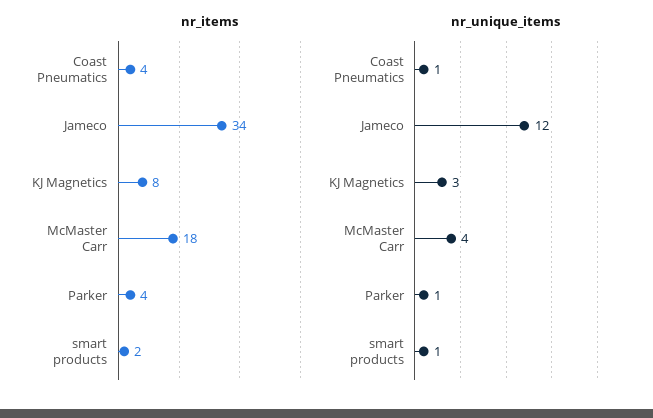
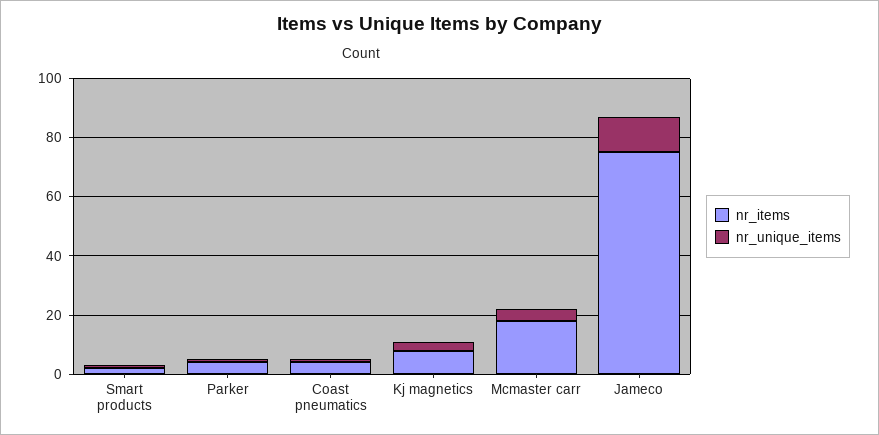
nr_items, Jameco: 34 -> 75

